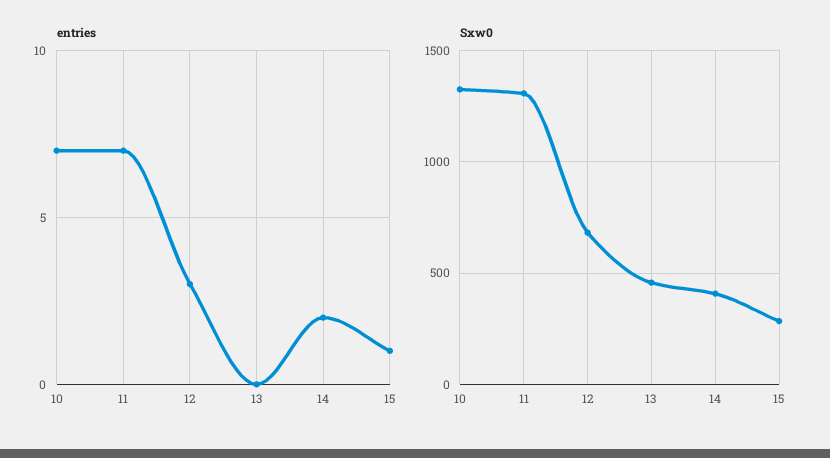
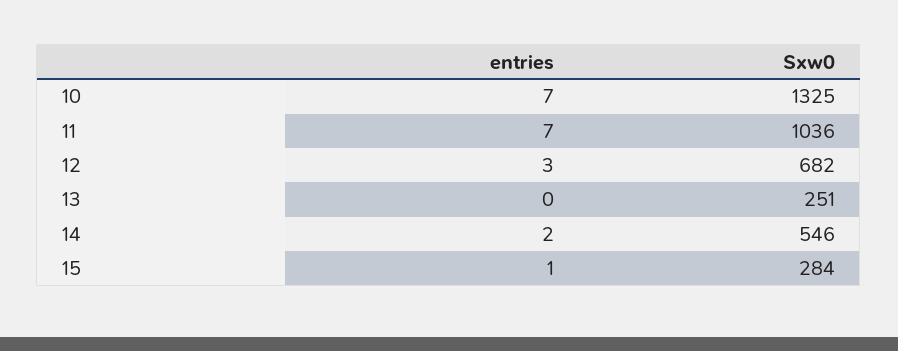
Sxw0, 11: 1300 -> 1036
Sxw0, 13: 450 -> 251
Sxw0, 14: 400 -> 546

